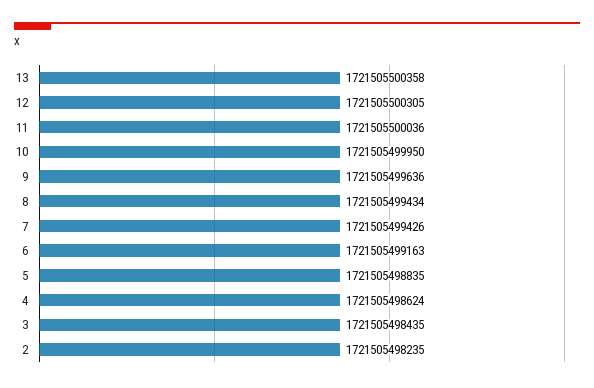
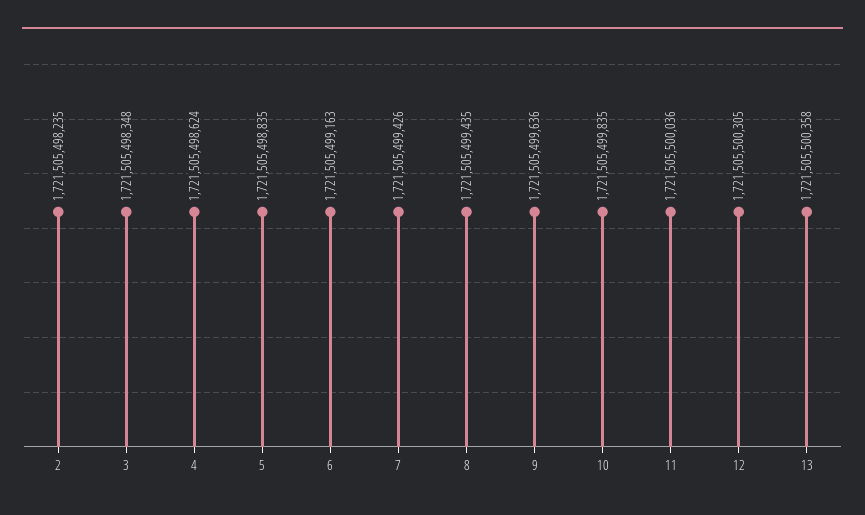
10: 1721505499950 -> 1721505499835
8: 1721505499434 -> 1721505499435
3: 1721505498435 -> 1721505498348

